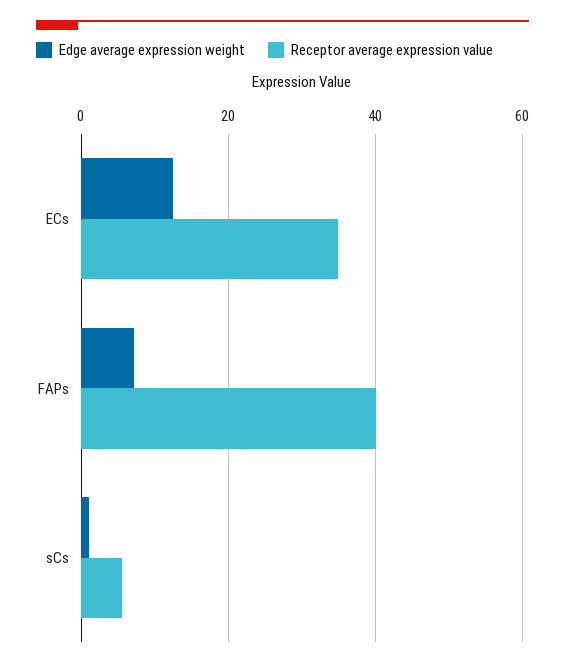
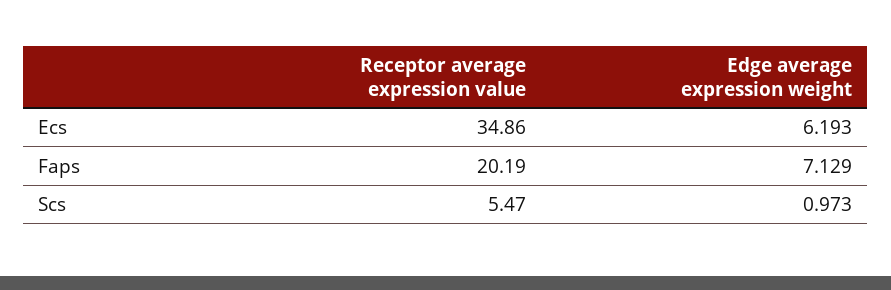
Edge average expression weight, ECs: 12 -> 6.193
Receptor average expression value, FAPs: 40 -> 20.19

